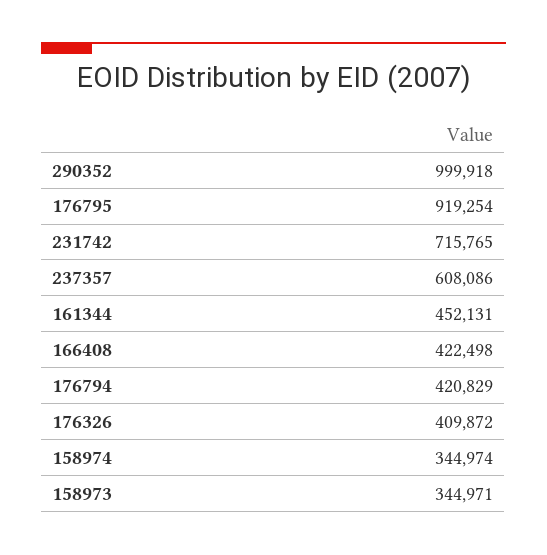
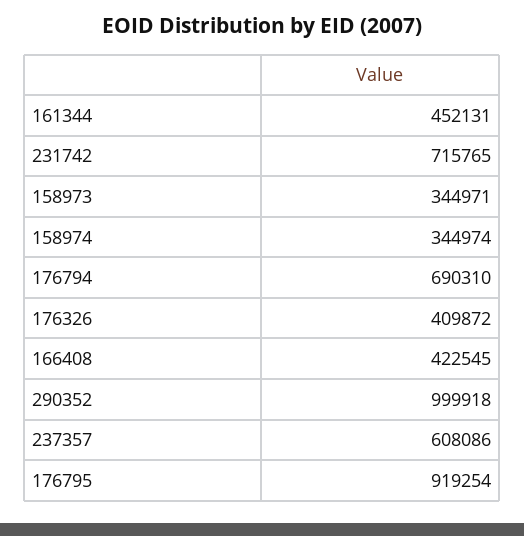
166408: 422498 -> 422545
176794: 420829 -> 690310

